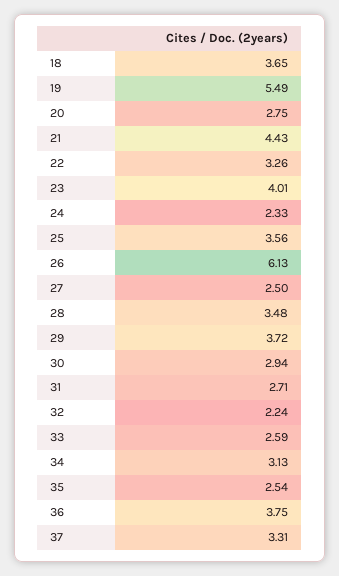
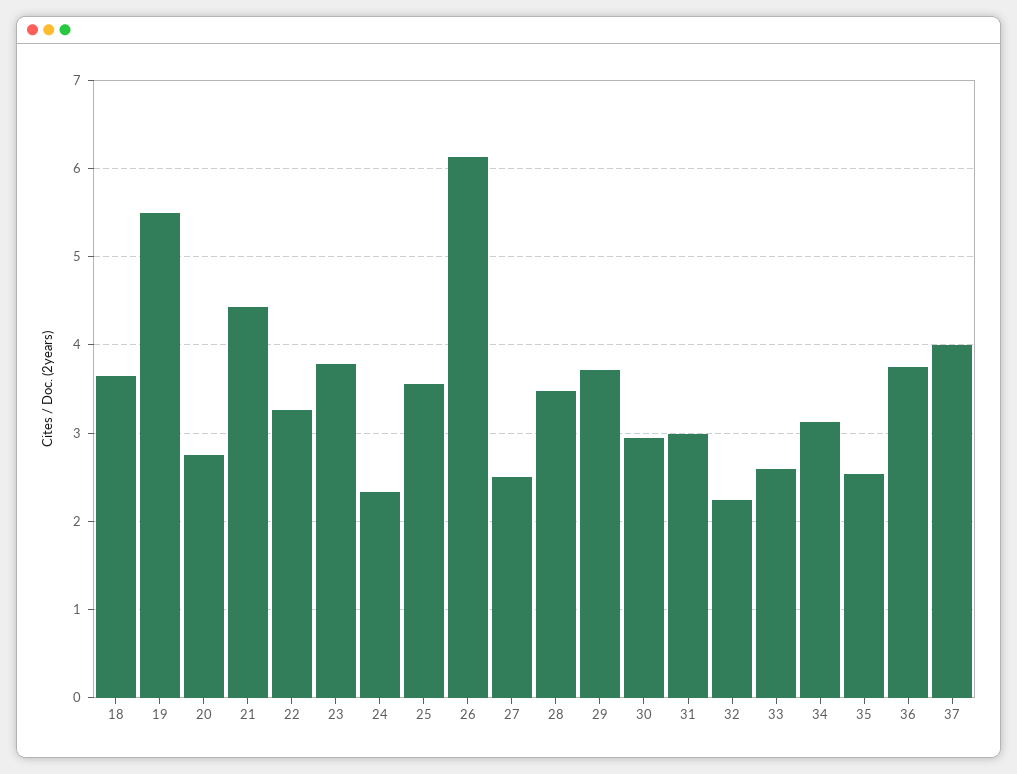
23: 4.01 -> 3.8
31: 2.71 -> 3
37: 3.31 -> 4

